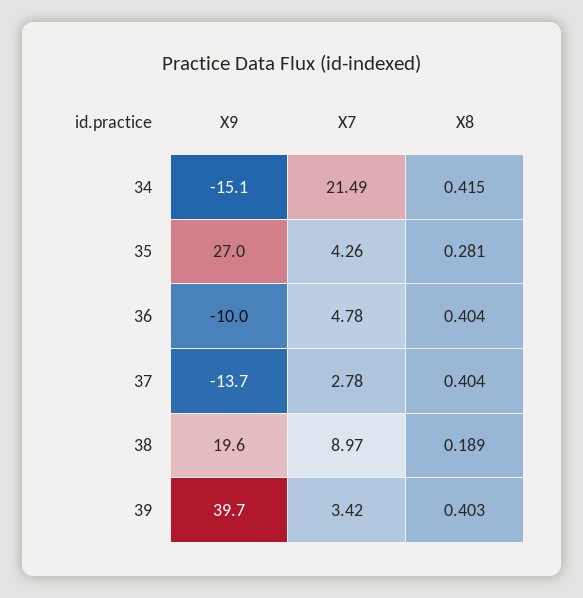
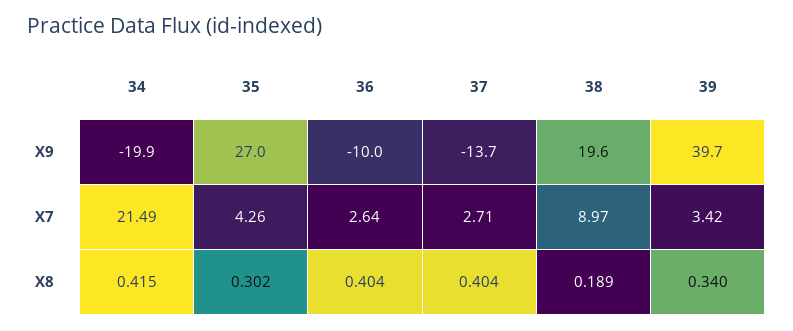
X9, 34: -15.1 -> -19.9
X8, 35: 0.281 -> 0.302
X7, 36: 4.78 -> 2.64
X7, 37: 2.78 -> 2.71
X8, 39: 0.403 -> 0.34

